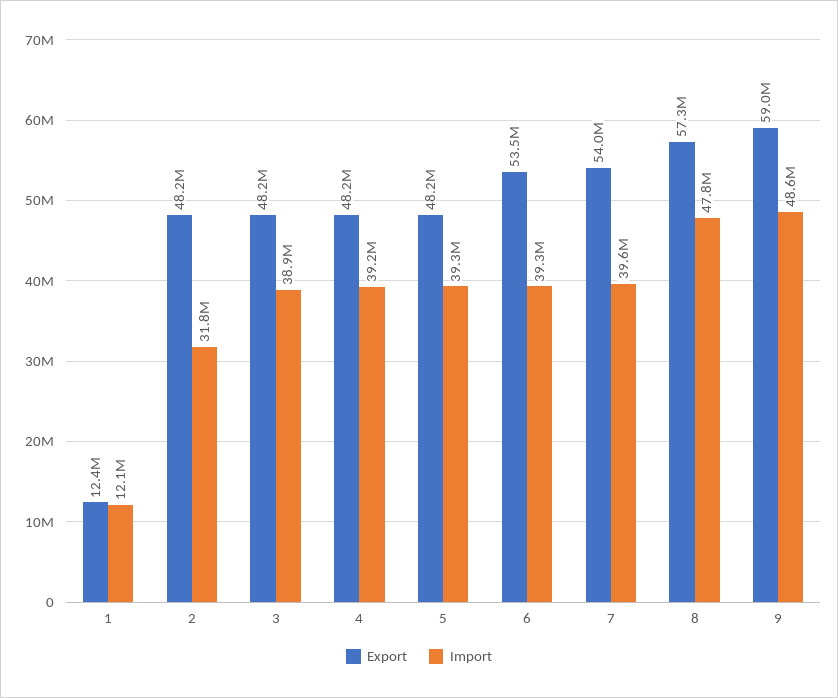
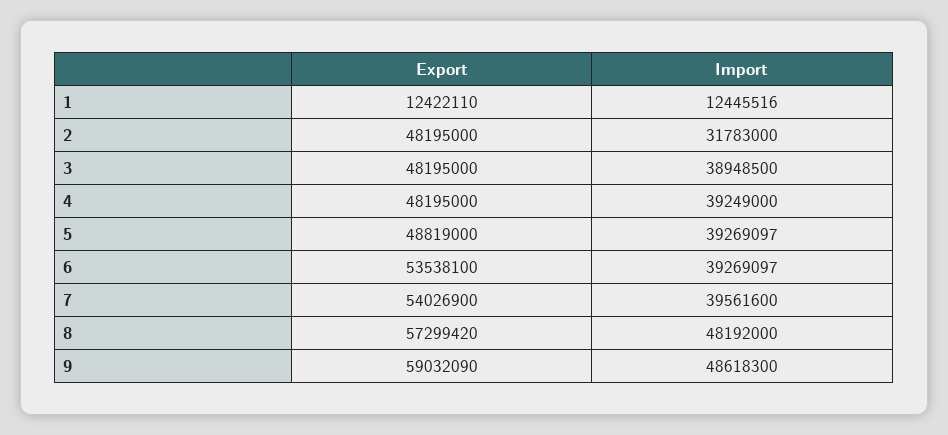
Import, 1: 12100000 -> 12445516
Export, 5: 48200000 -> 48819000
Import, 8: 47800000 -> 48192000

